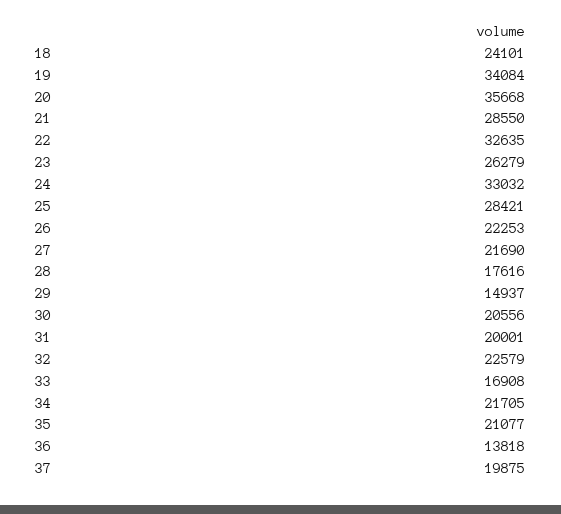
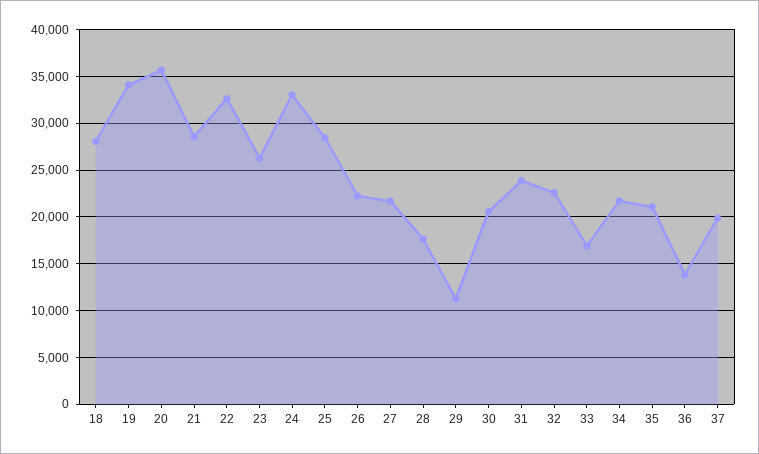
18: 24101 -> 28000
29: 14937 -> 11000
31: 20001 -> 24000

